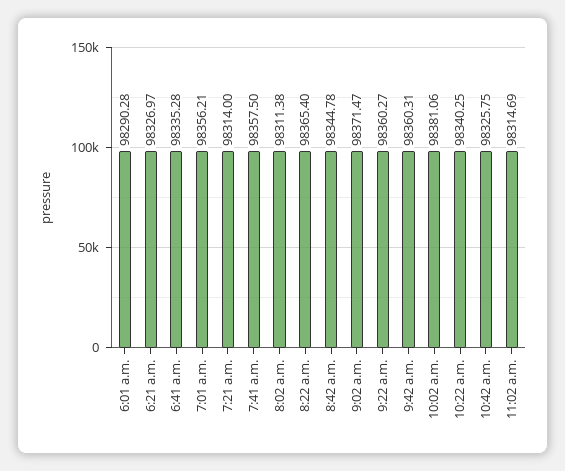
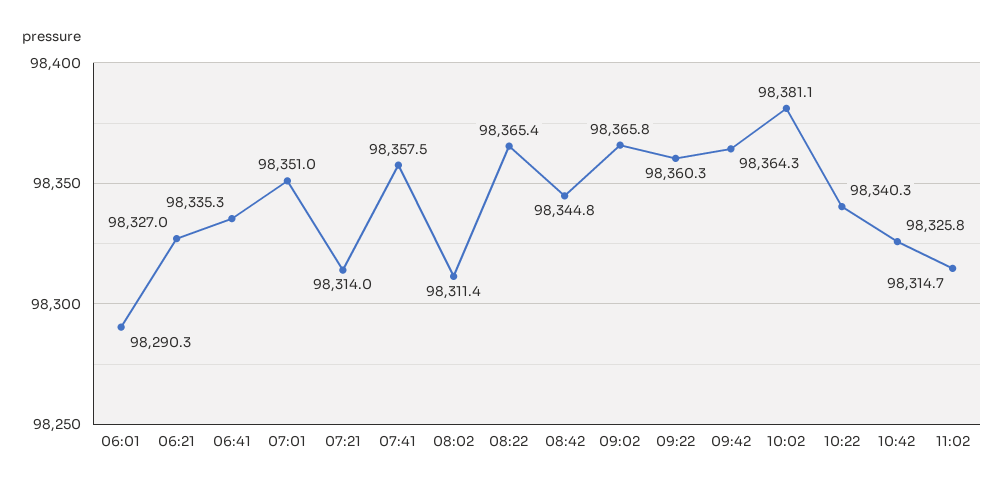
7:01 a.m.: 98356.21 -> 98351
9:02 a.m.: 98371.47 -> 98365.8
9:42 a.m.: 98360.31 -> 98364.3

